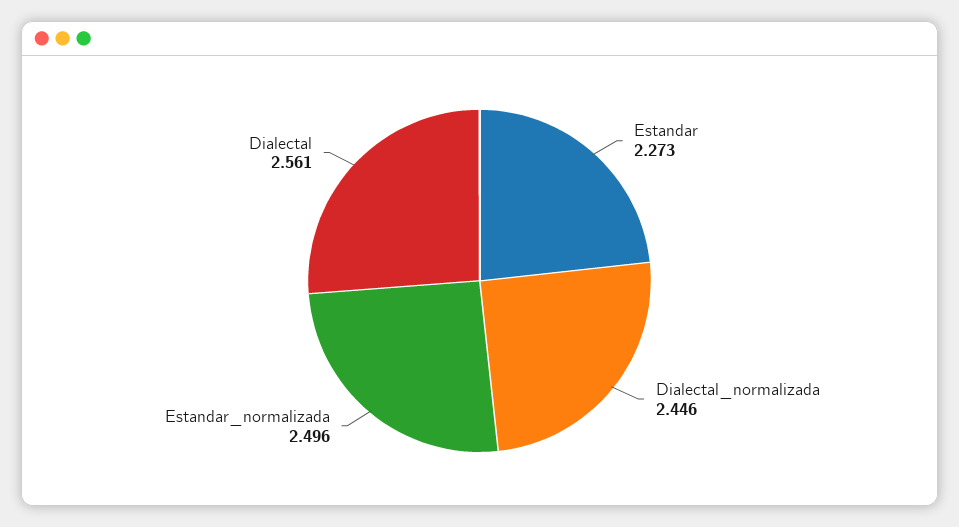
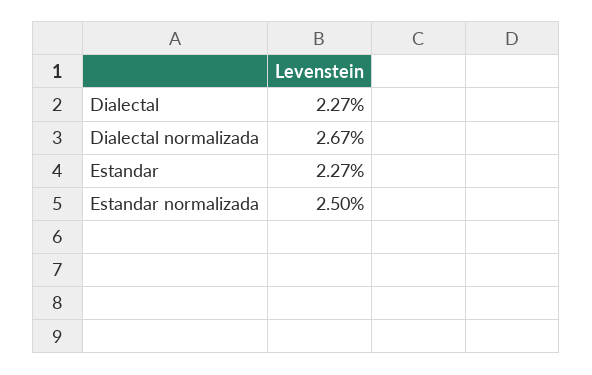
Dialectal_normalizada: 2.446 -> 2.67
Dialectal: 2.561 -> 2.27

